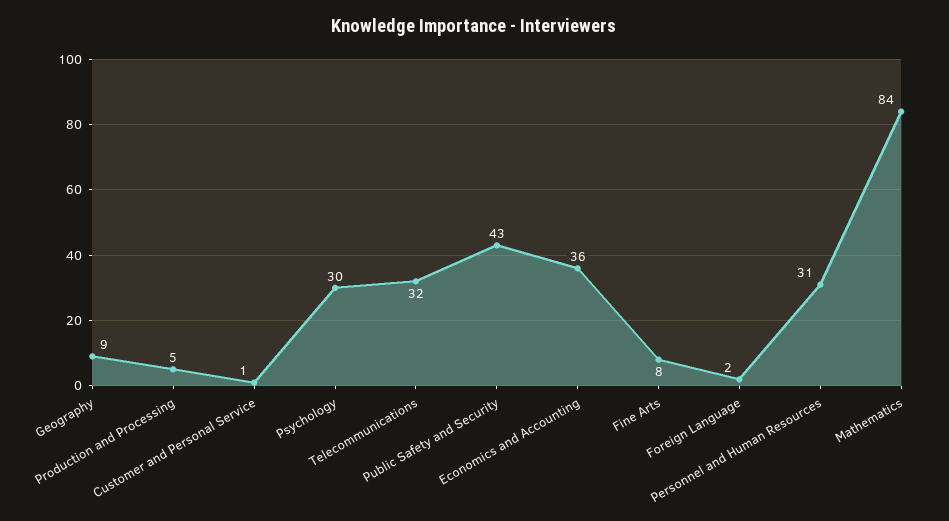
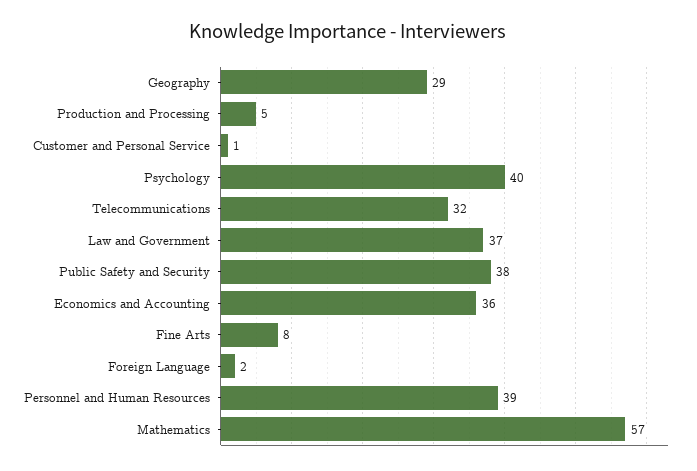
Geography: 9 -> 29
Psychology: 30 -> 40
Public Safety and Security: 43 -> 38
Personnel and Human Resources: 31 -> 39
Mathematics: 84 -> 57
Law and Government: none -> 37

